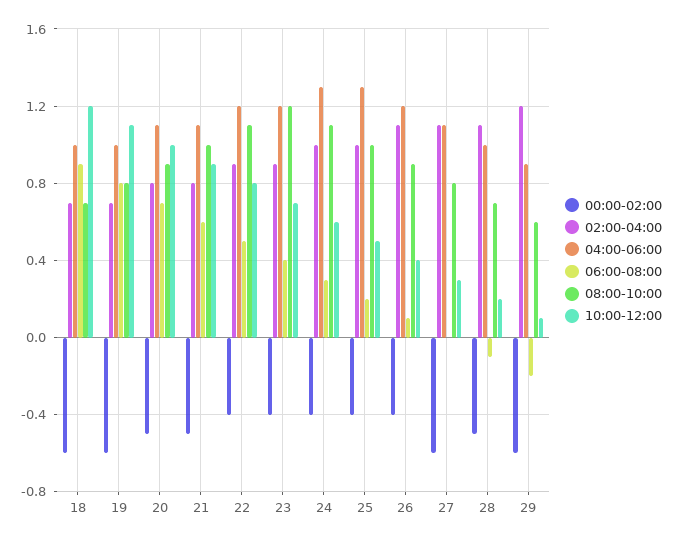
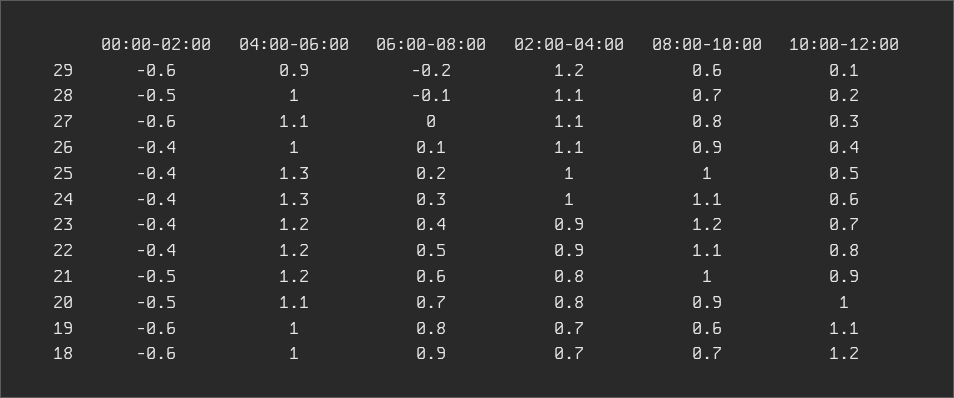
08:00-10:00, 19: 0.8 -> 0.6
04:00-06:00, 21: 1.1 -> 1.2
04:00-06:00, 26: 1.2 -> 1

